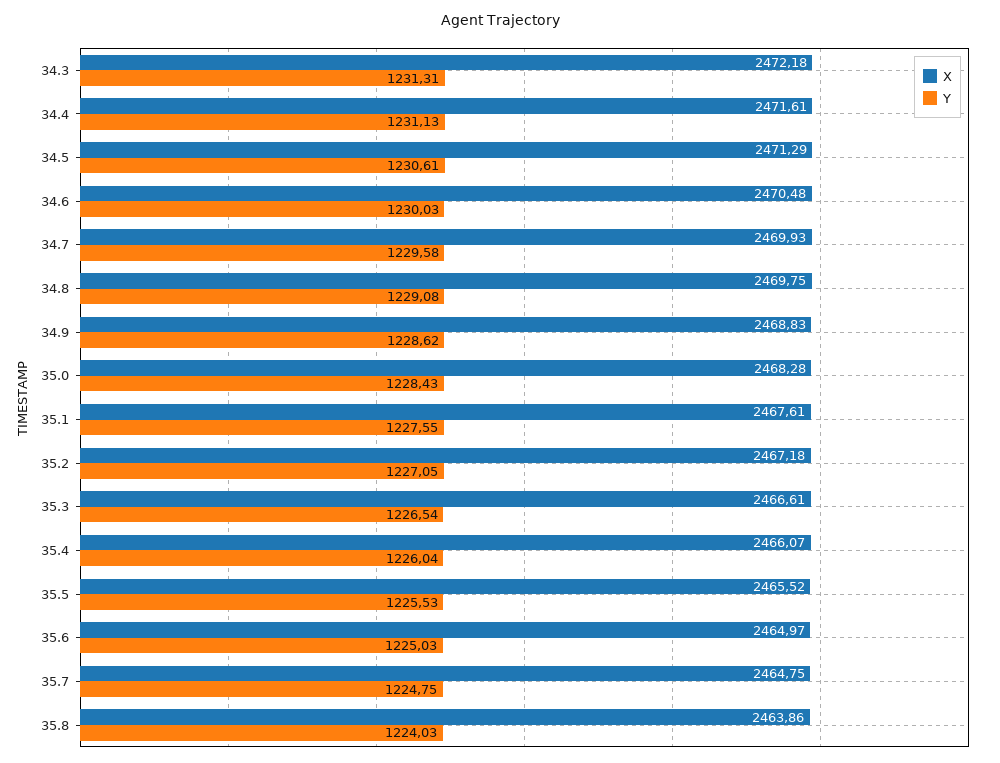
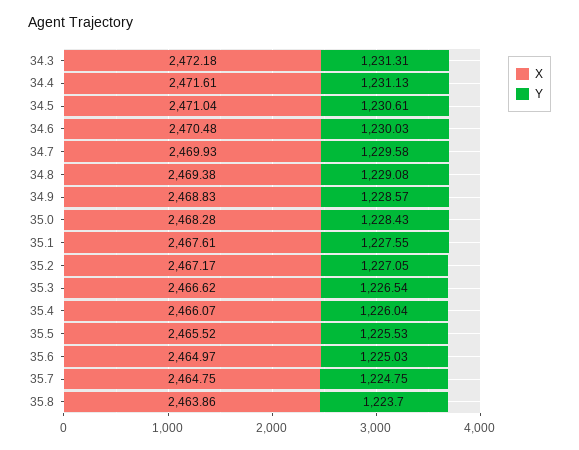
X, 34.5: 2471.29 -> 2471.04
X, 34.8: 2469.75 -> 2469.38
Y, 34.9: 1228.62 -> 1228.57
X, 35.2: 2467.18 -> 2467.17
X, 35.3: 2466.61 -> 2466.62
Y, 35.8: 1224.03 -> 1223.7

